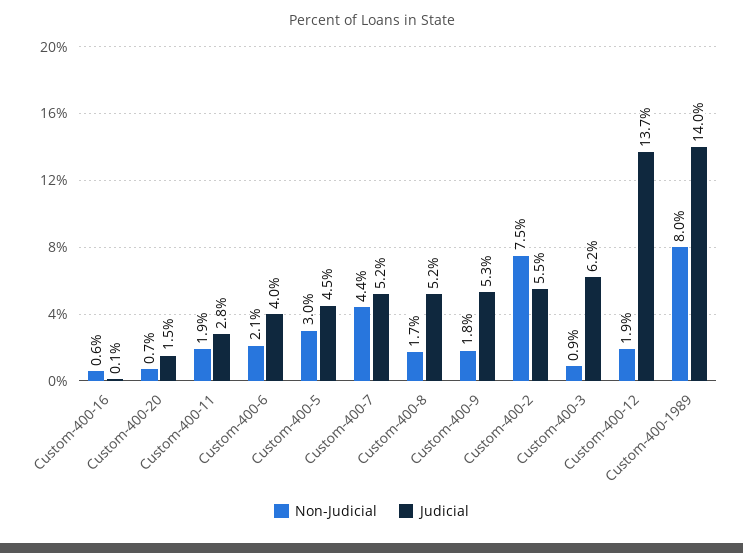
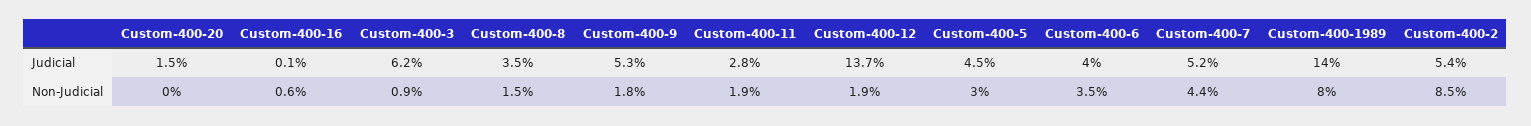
Non-Judicial, Custom-400-20: 0.7 -> 0
Non-Judicial, Custom-400-6: 2.1 -> 3.5
Non-Judicial, Custom-400-8: 1.7 -> 1.5
Judicial, Custom-400-8: 5.2 -> 3.5
Non-Judicial, Custom-400-2: 7.5 -> 8.5
Judicial, Custom-400-2: 5.5 -> 5.4

